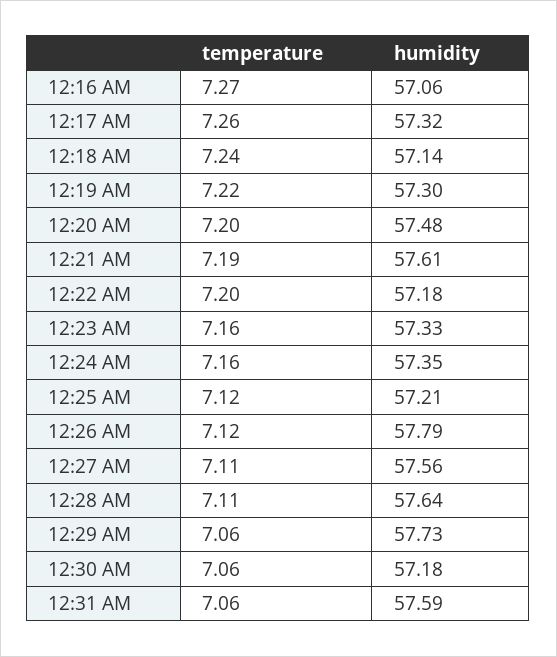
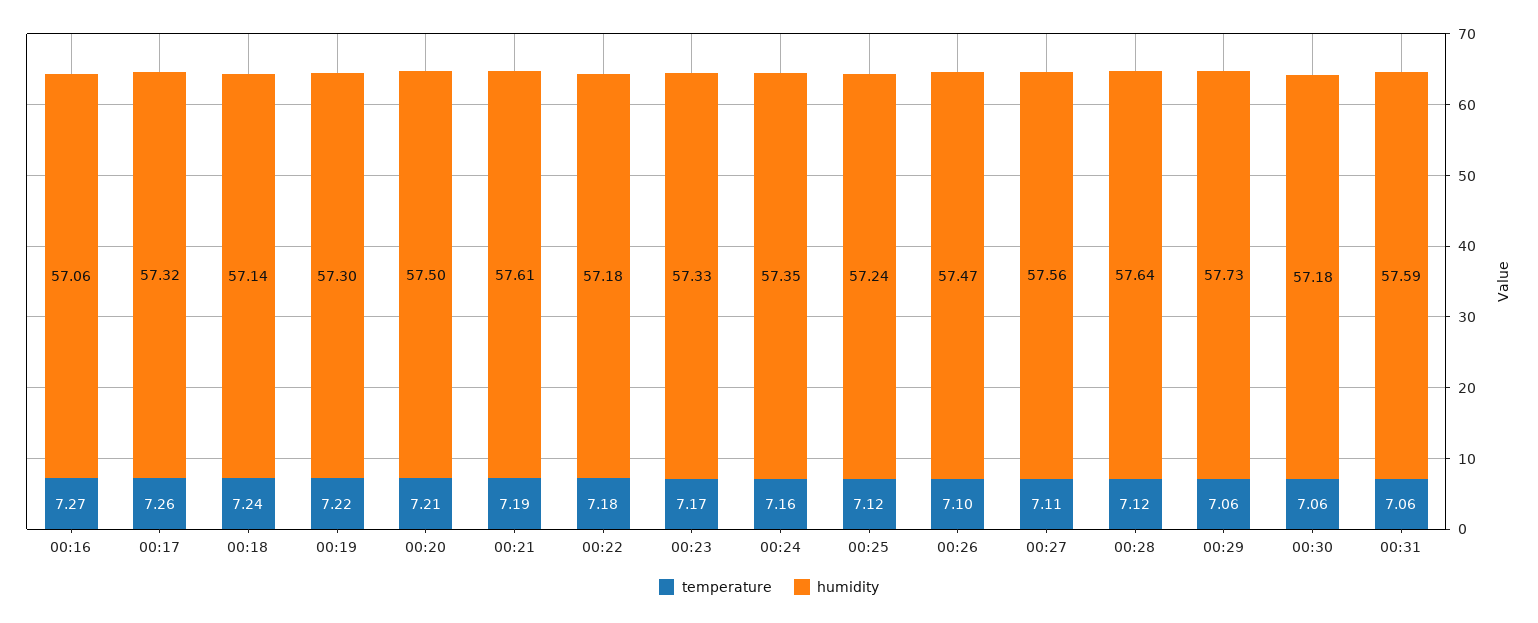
temperature, 12:20 AM: 7.2 -> 7.21
humidity, 12:20 AM: 57.48 -> 57.5
temperature, 12:22 AM: 7.2 -> 7.18
temperature, 12:23 AM: 7.16 -> 7.17
humidity, 12:25 AM: 57.21 -> 57.24
temperature, 12:26 AM: 7.12 -> 7.1
humidity, 12:26 AM: 57.79 -> 57.47
temperature, 12:28 AM: 7.11 -> 7.12

